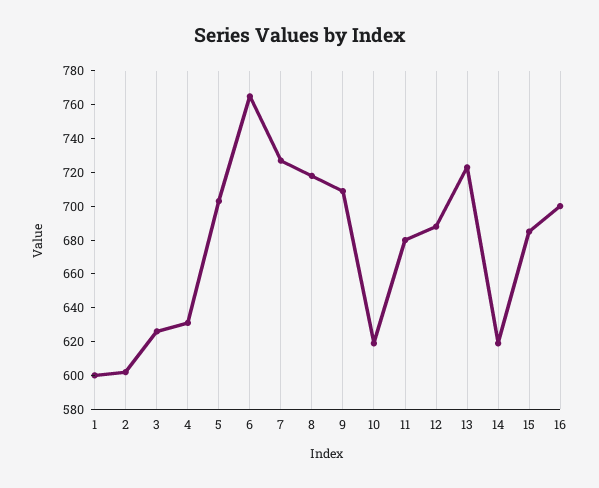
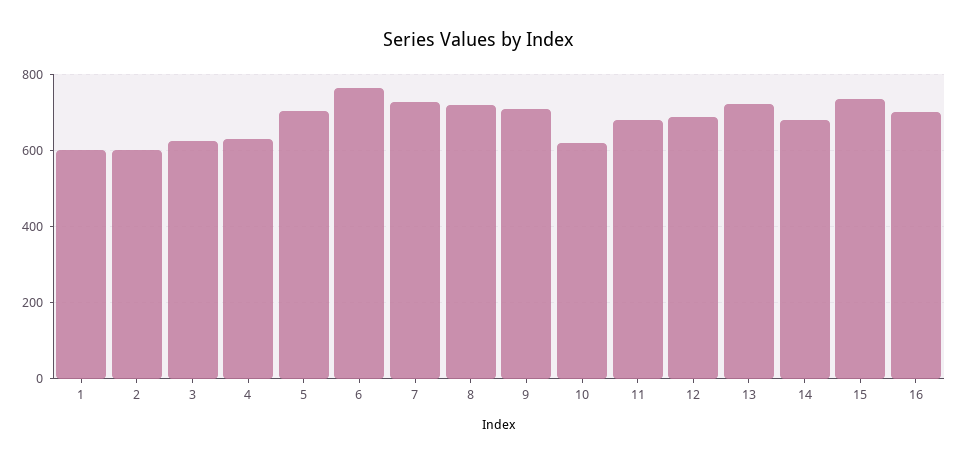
14: 620 -> 680
15: 685 -> 740

